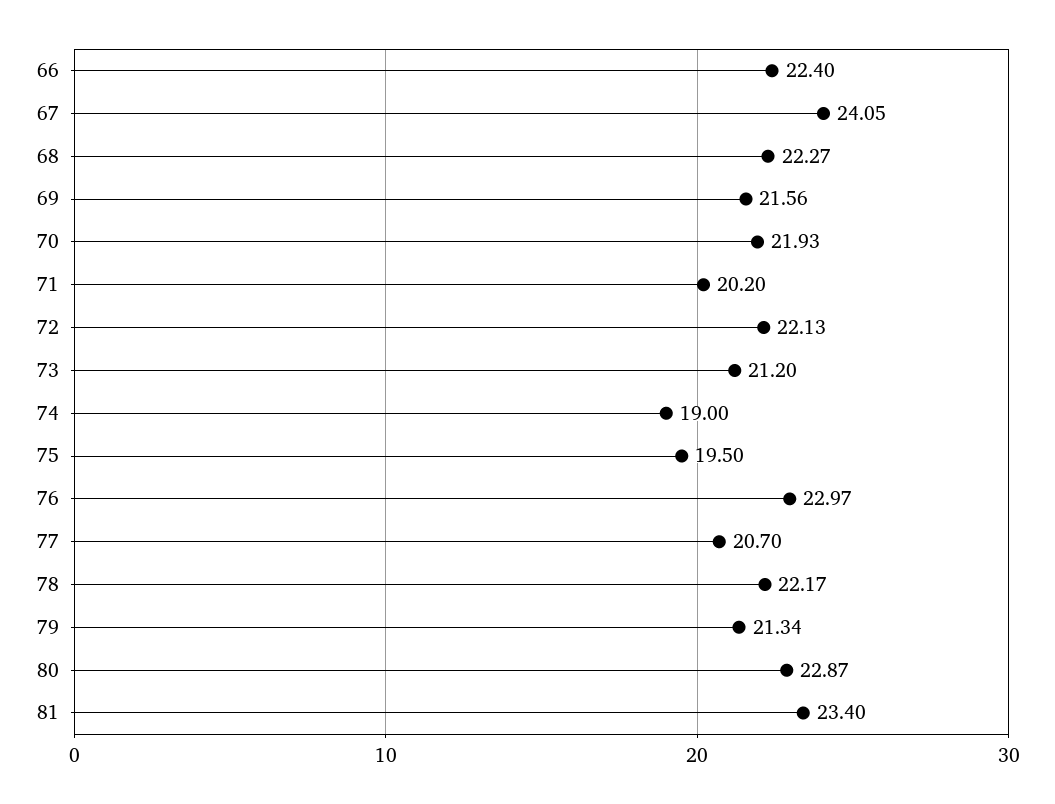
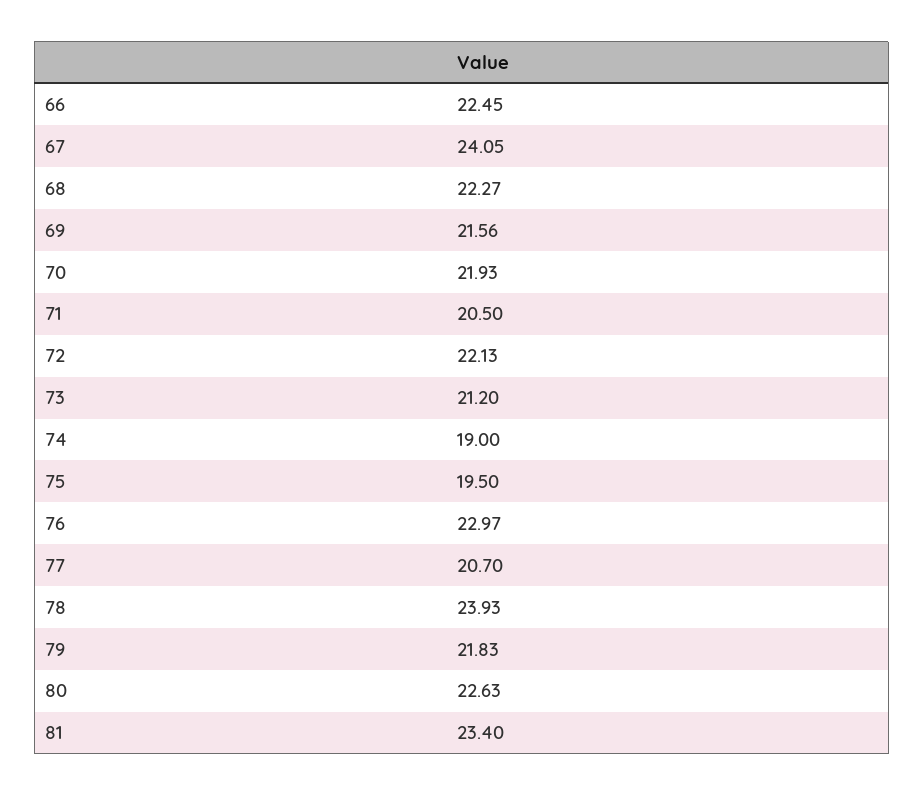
66: 22.4 -> 22.45
71: 20.2 -> 20.5
78: 22.17 -> 23.93
79: 21.34 -> 21.83
80: 22.87 -> 22.63

